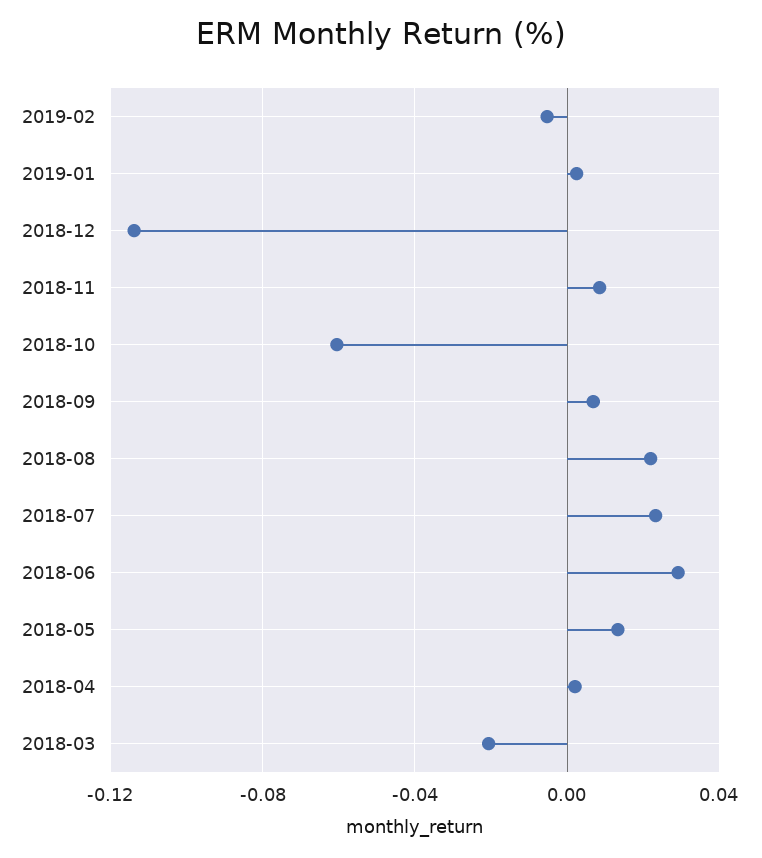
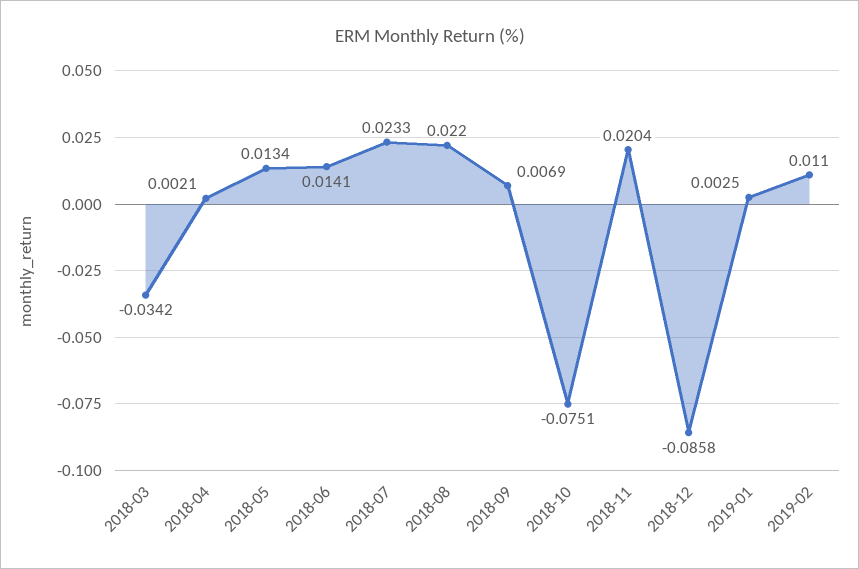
2019-02: -0.005 -> 0.011
2018-12: -0.115 -> -0.0858
2018-11: 0.01 -> 0.0204
2018-10: -0.06 -> -0.0751
2018-06: 0.03 -> 0.0141
2018-03: -0.02 -> -0.0342

